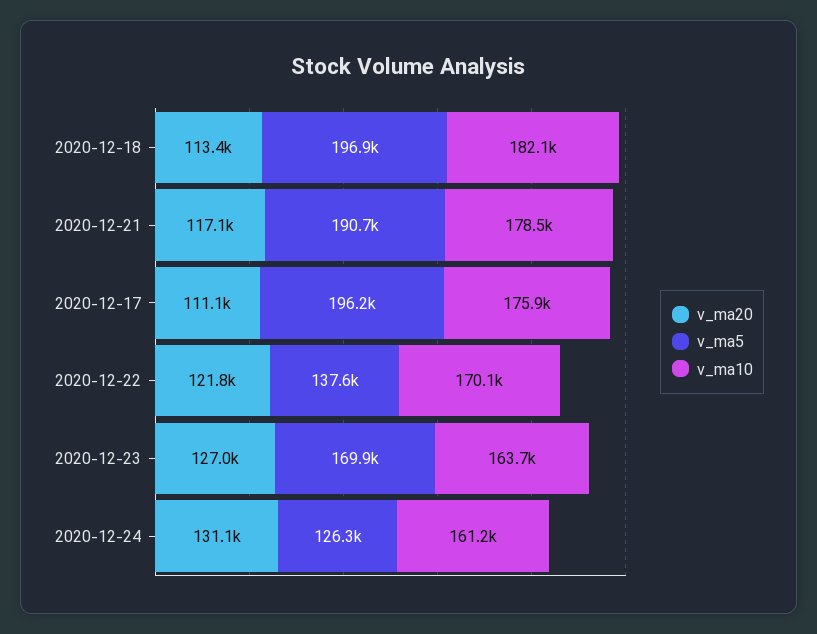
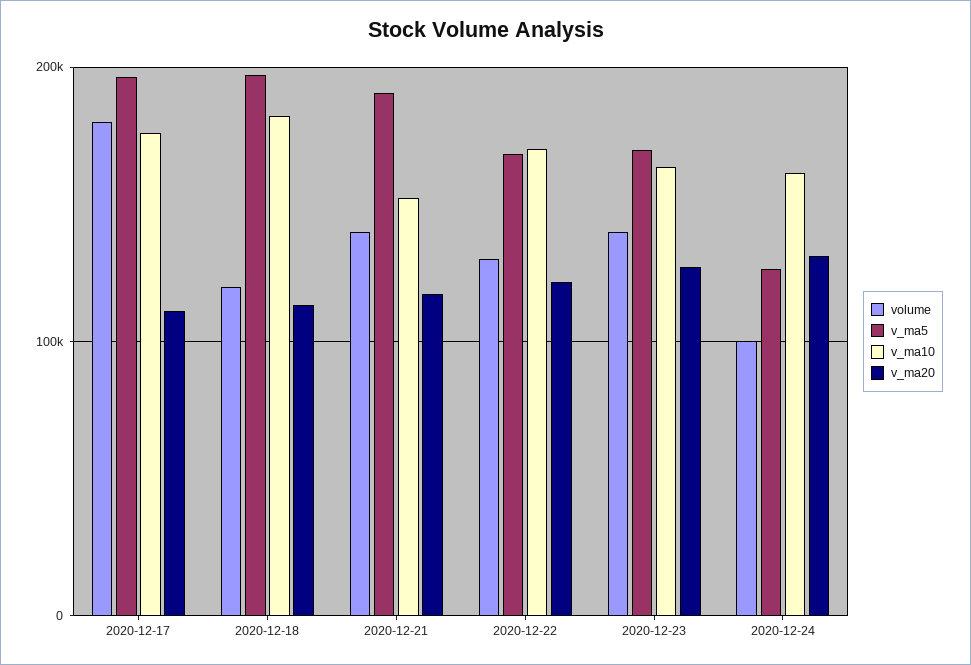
v_ma10, 2020-12-21: 178500 -> 150000
v_ma5, 2020-12-22: 137600 -> 170000
volume, 2020-12-17: none -> 180000
volume, 2020-12-18: none -> 120000
volume, 2020-12-21: none -> 140000
volume, 2020-12-22: none -> 130000
volume, 2020-12-23: none -> 140000
volume, 2020-12-24: none -> 100000

